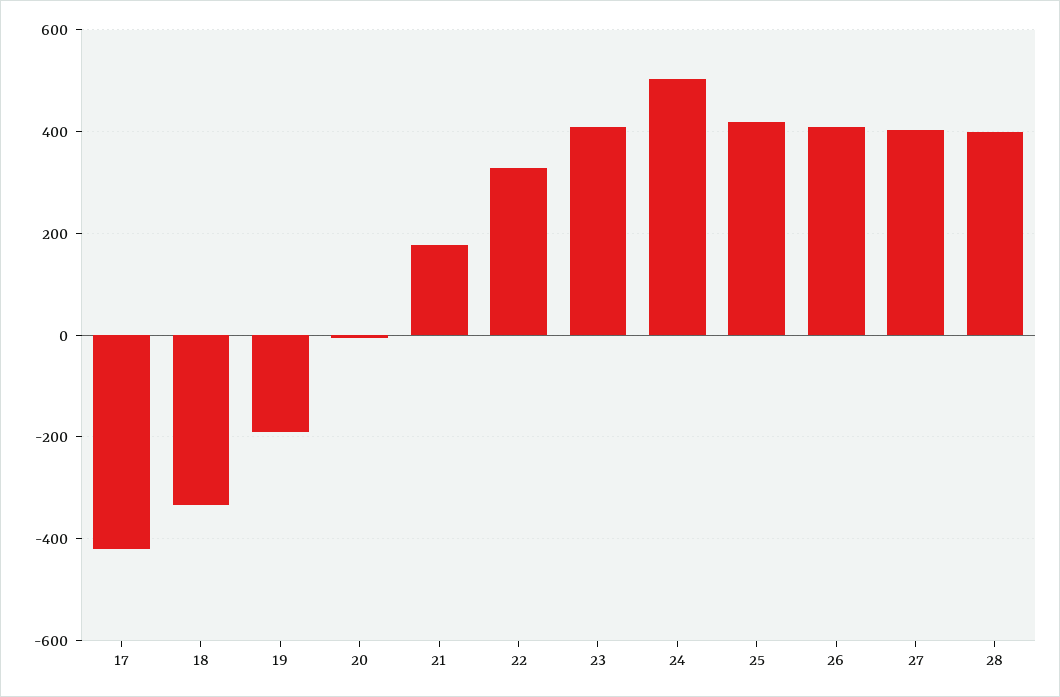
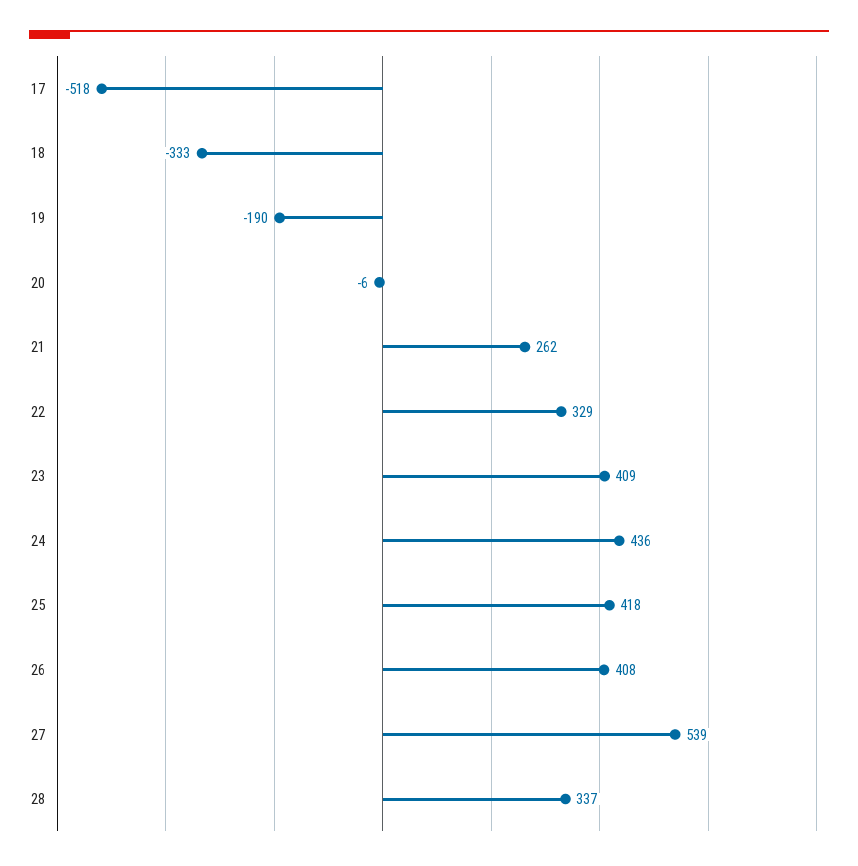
17: -420 -> -518
21: 180 -> 262
24: 500 -> 436
27: 400 -> 539
28: 400 -> 337

